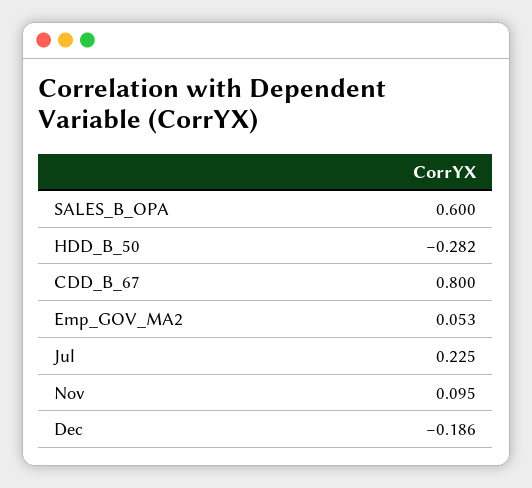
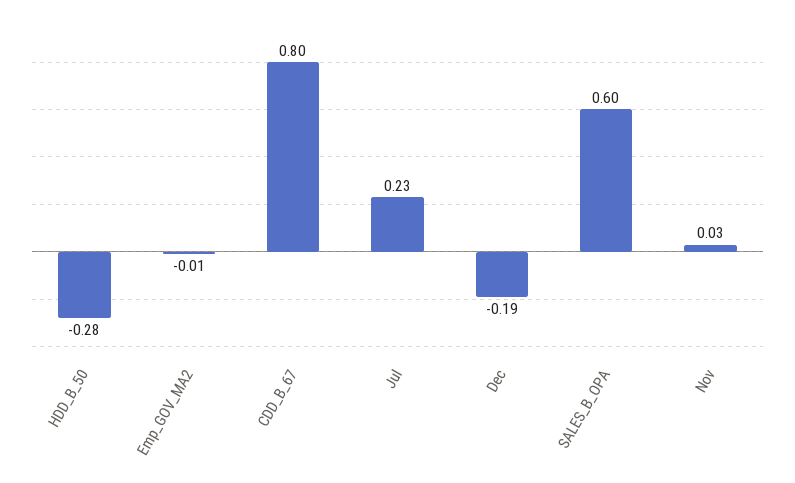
Emp_GOV_MA2: 0.053 -> -0.01
Nov: 0.095 -> 0.03

